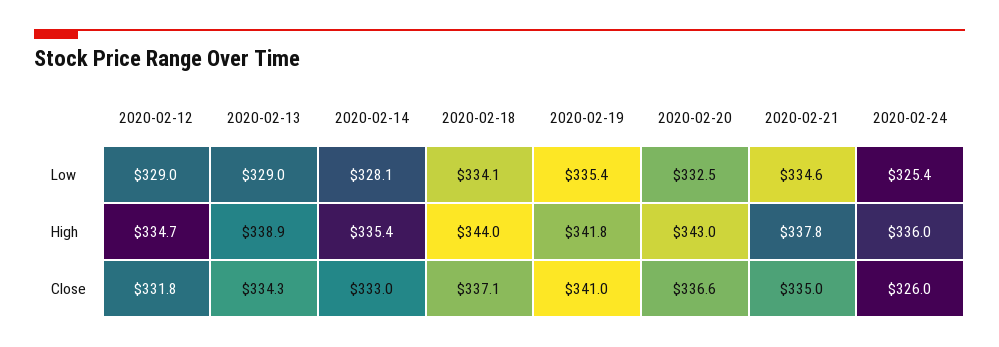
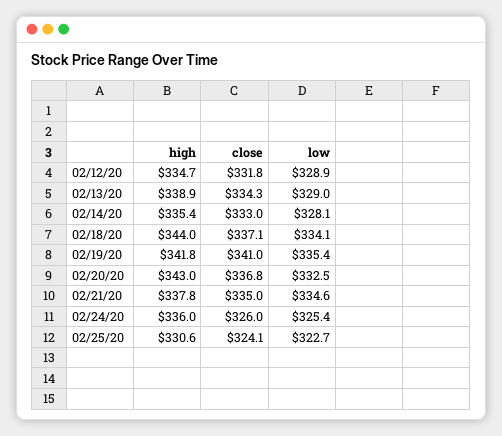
2020-02-12, Low: 329 -> 328.9
2020-02-20, Close: 336.6 -> 336.8
02/25/20, High: none -> 330.6
02/25/20, Close: none -> 324.1
02/25/20, Low: none -> 322.7

